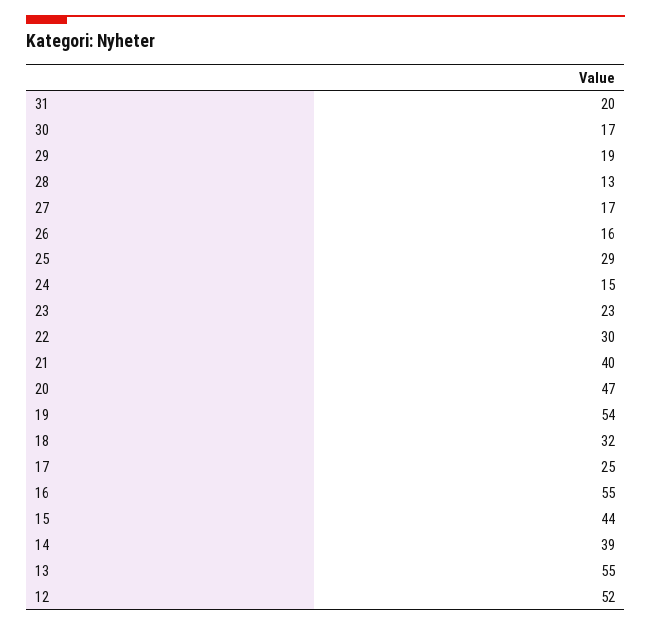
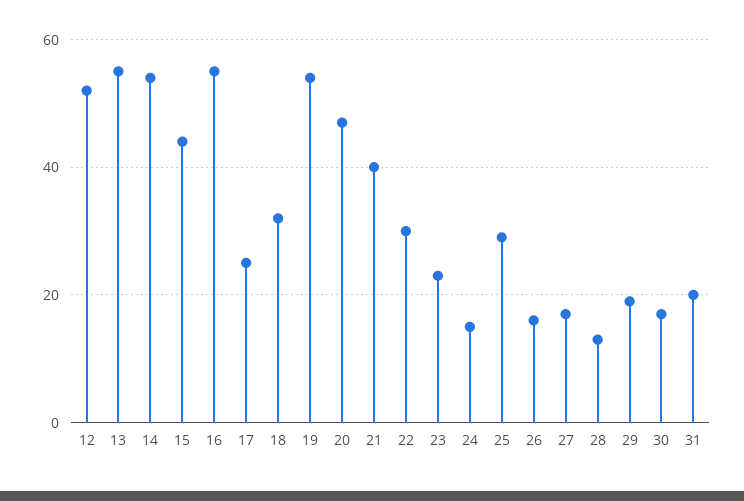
14: 39 -> 55

